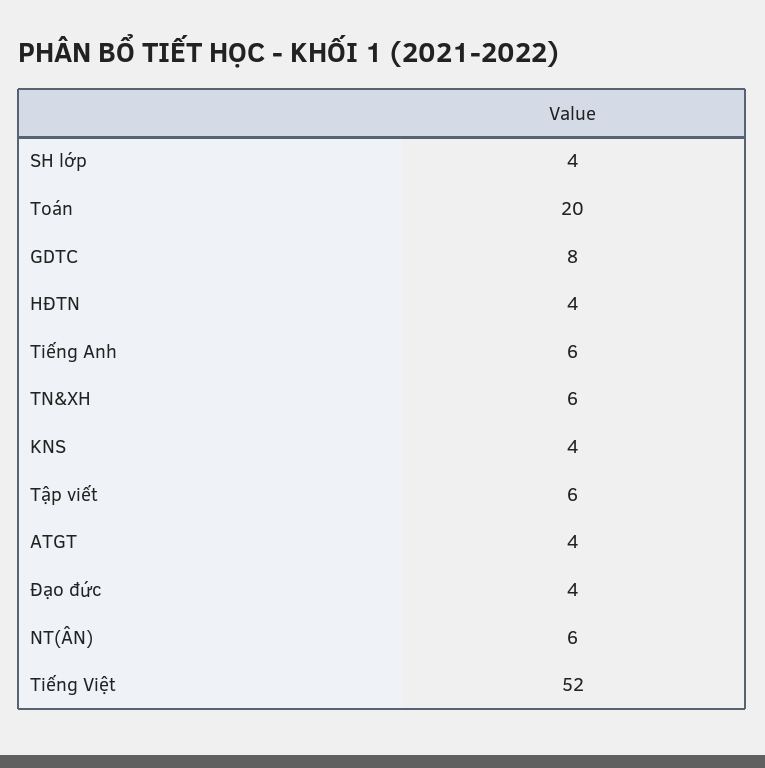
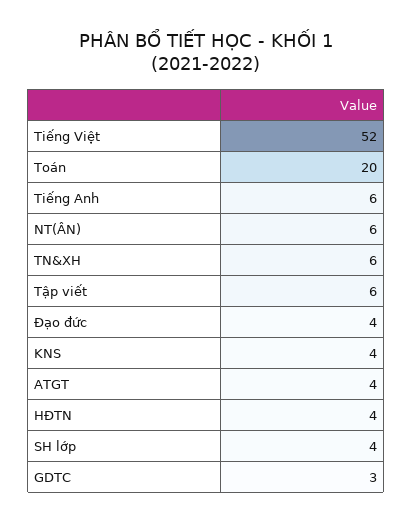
GDTC: 8 -> 3

